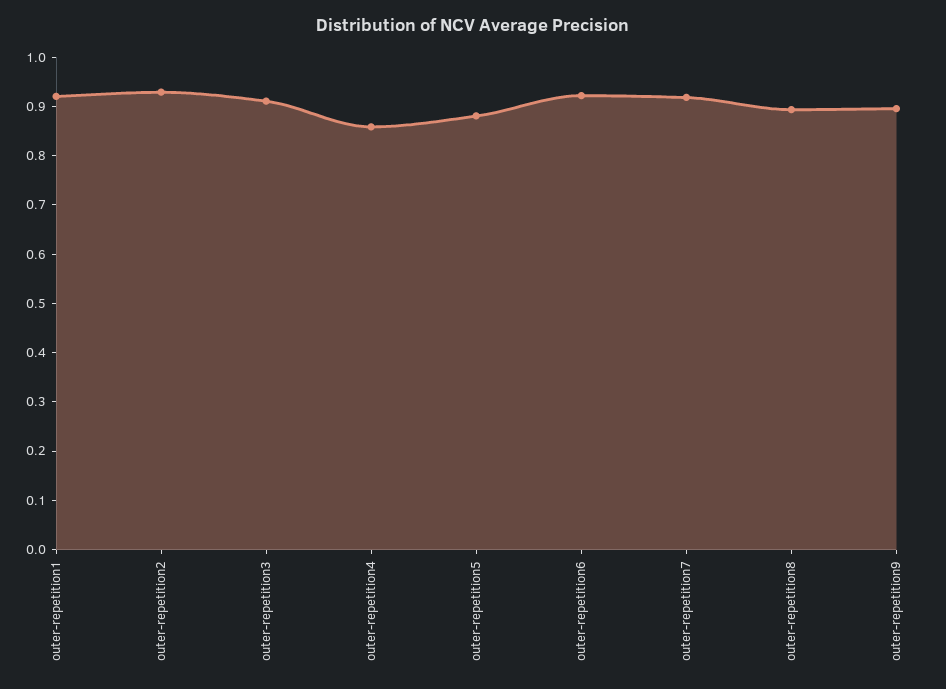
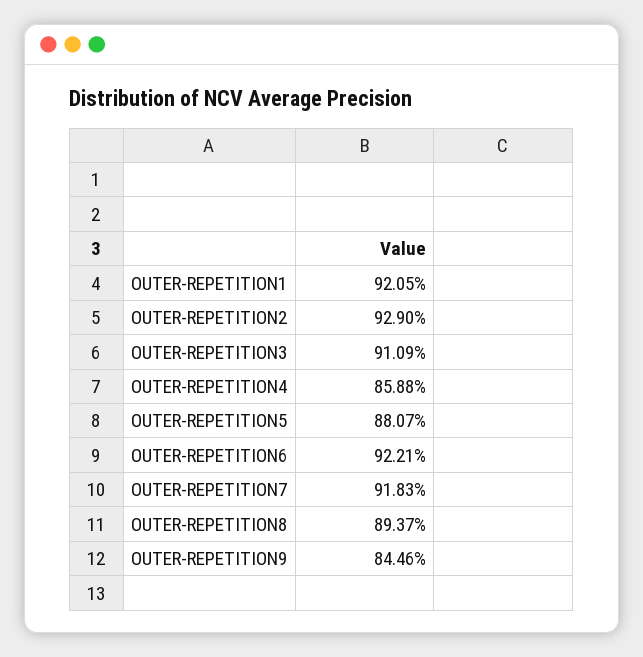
outer-repetition9: 0.9 -> 0.8446

